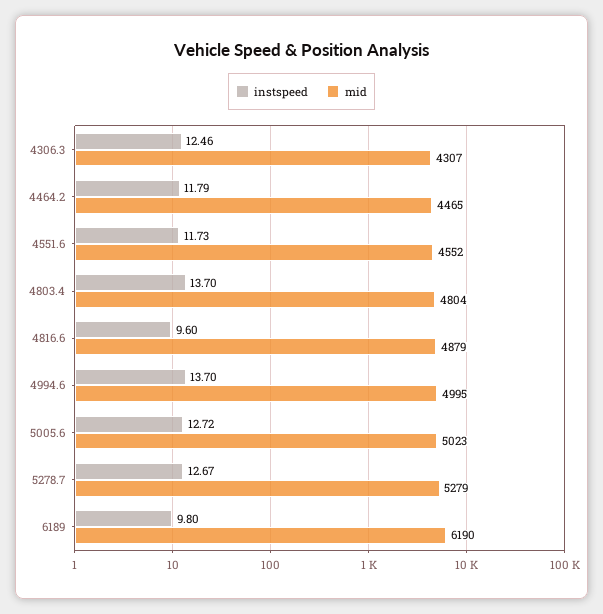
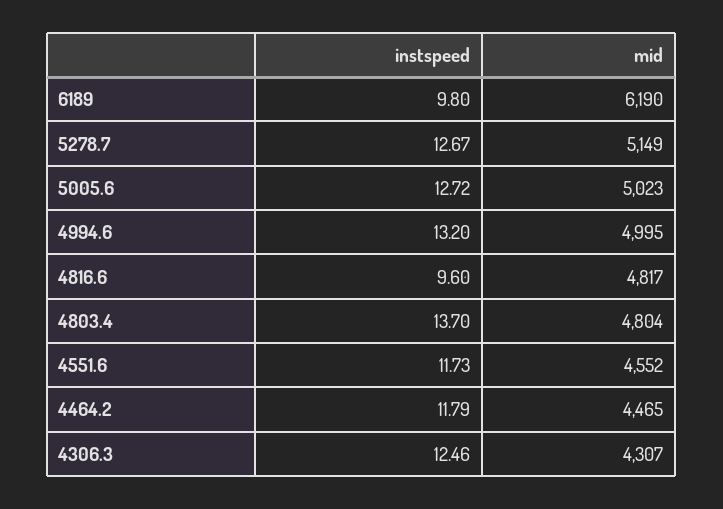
mid, 4816.6: 4879 -> 4817
instspeed, 4994.6: 13.7 -> 13.2
mid, 5278.7: 5279 -> 5149

